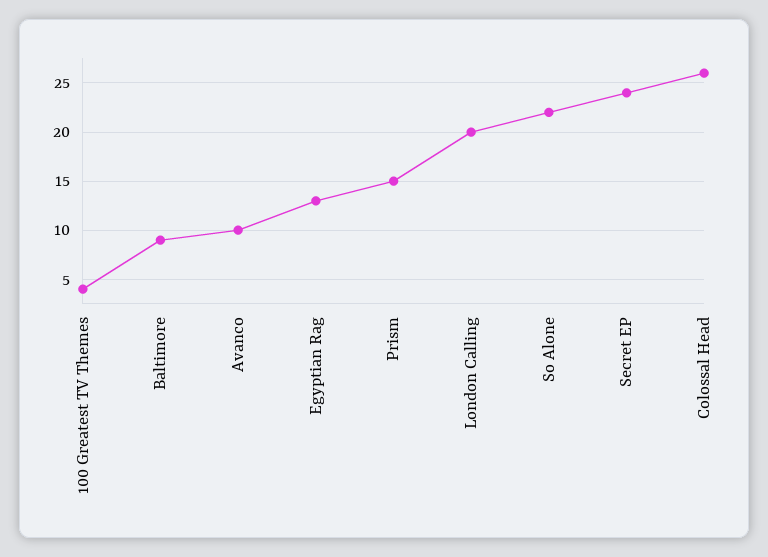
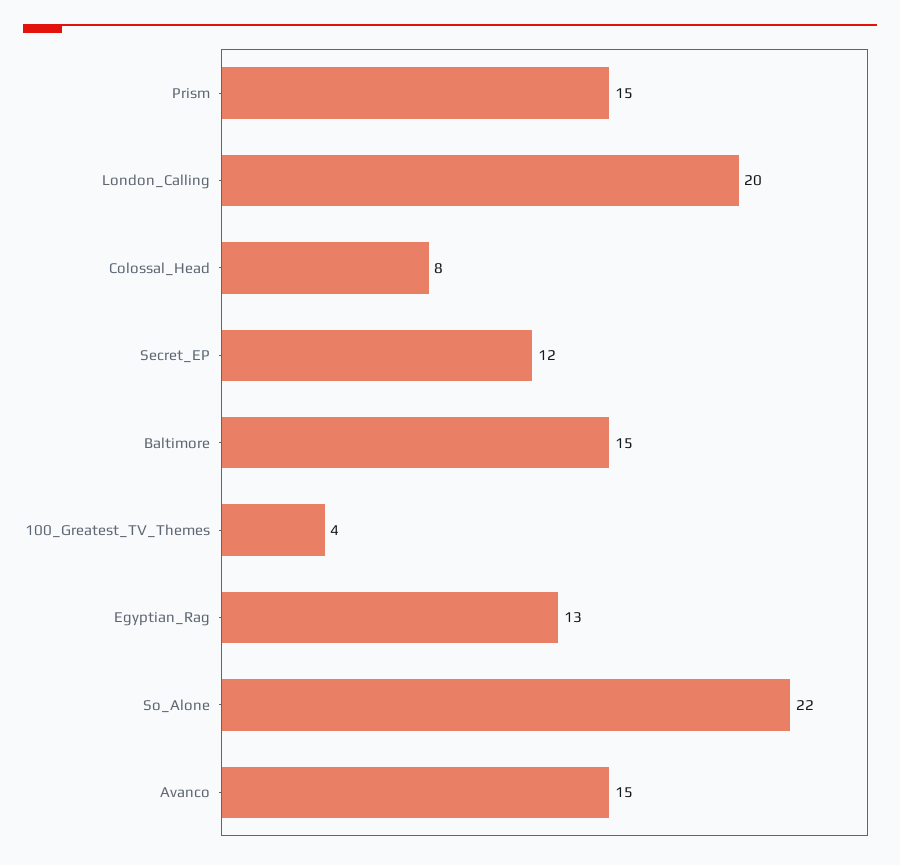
Baltimore: 9 -> 15
Avanco: 10 -> 15
Secret EP: 24 -> 12
Colossal Head: 26 -> 8

